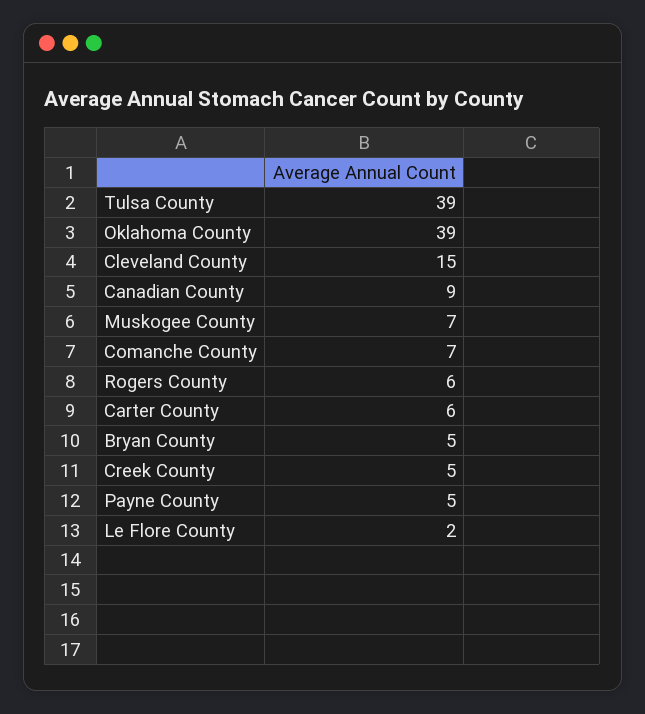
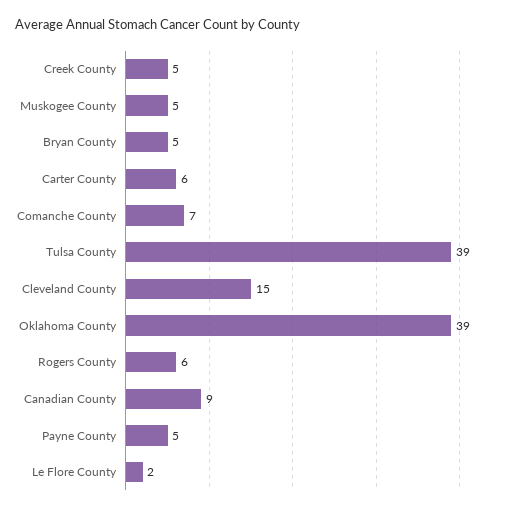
Muskogee County: 7 -> 5

